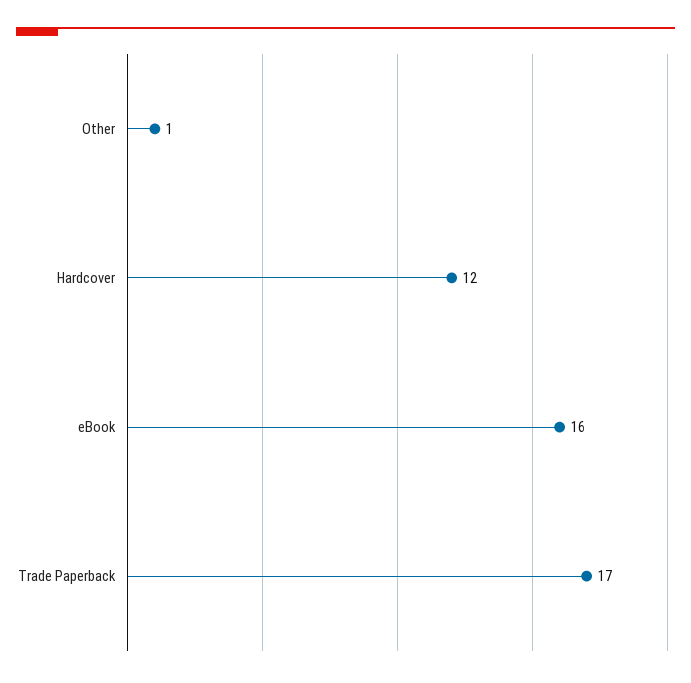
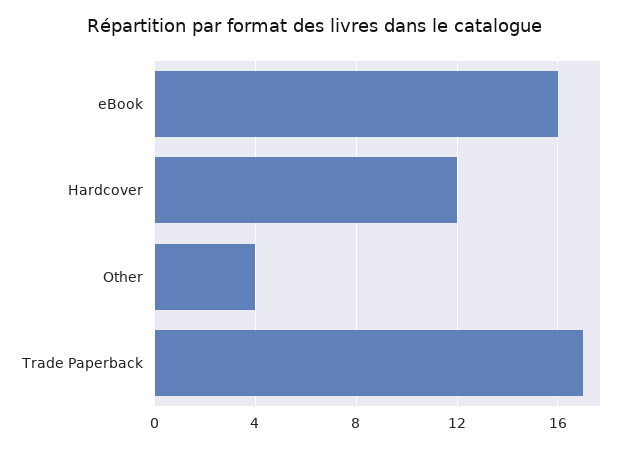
Other: 1 -> 4

